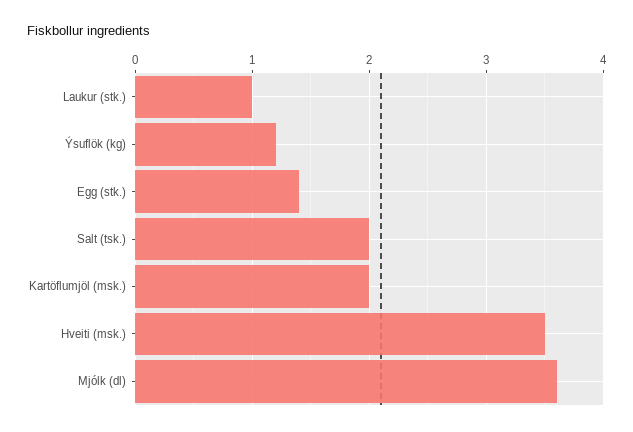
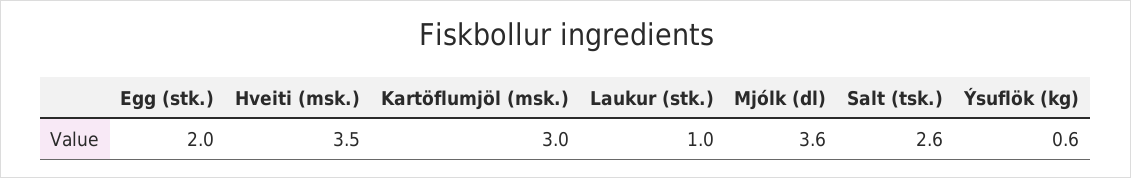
Ýsuflök (kg): 1.2 -> 0.6
Egg (stk.): 1.4 -> 2
Salt (tsk.): 2 -> 2.6
Kartöflumjöl (msk.): 2 -> 3

